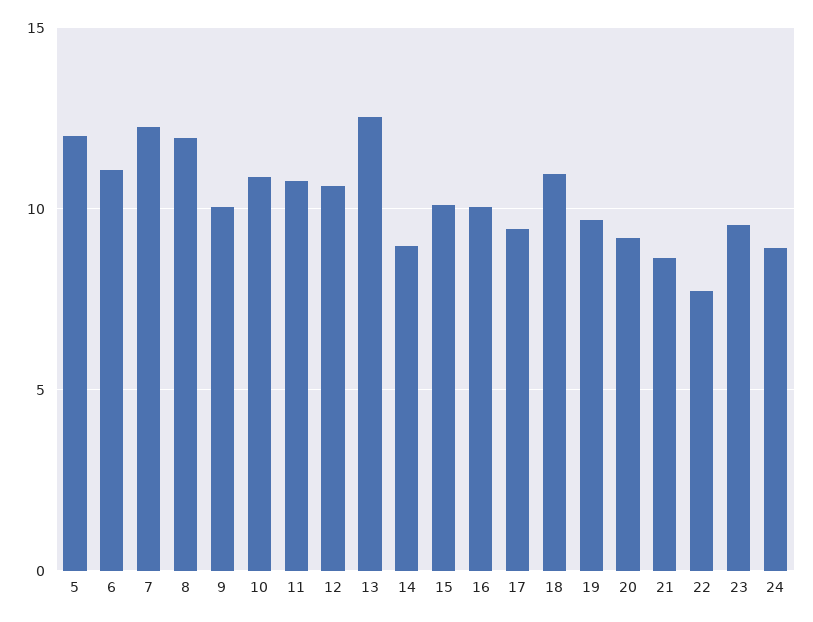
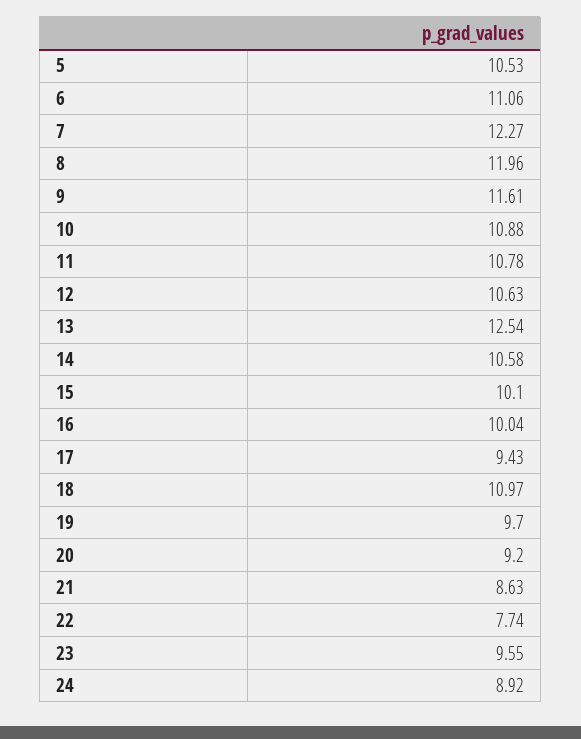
5: 12 -> 10.53
9: 10 -> 11.61
14: 9 -> 10.58

